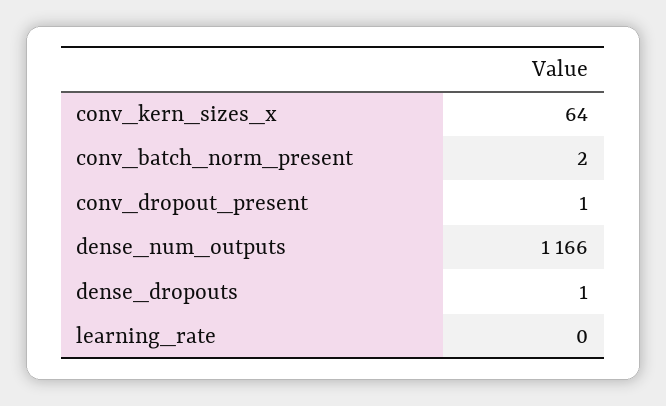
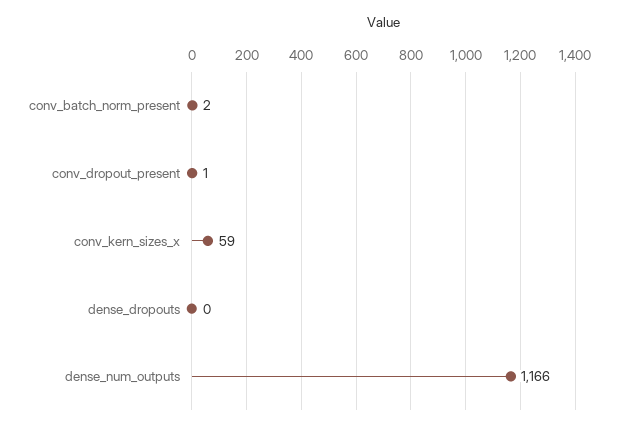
conv_kern_sizes_x: 64 -> 59
dense_dropouts: 1 -> 0
learning_rate: 0 -> none

